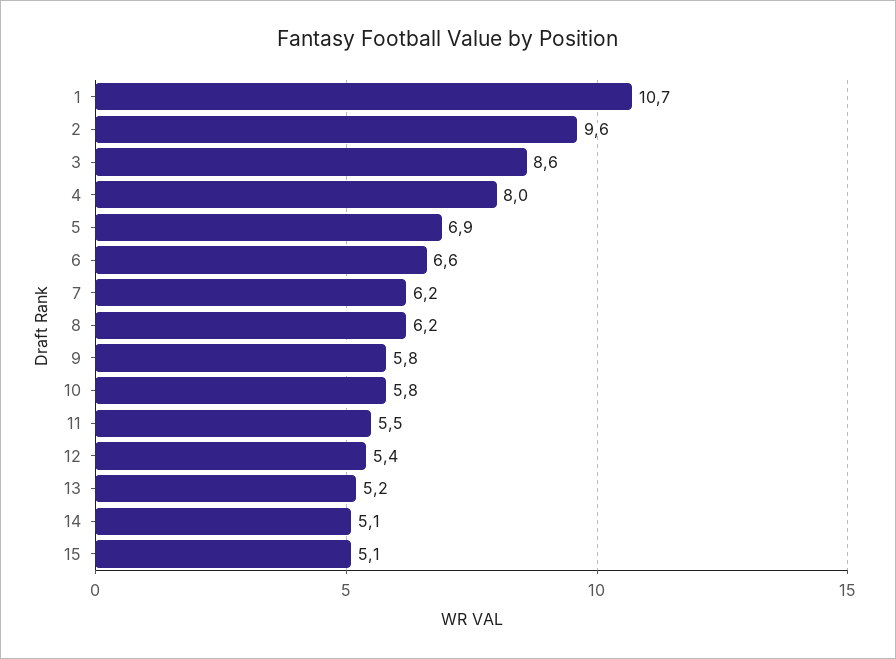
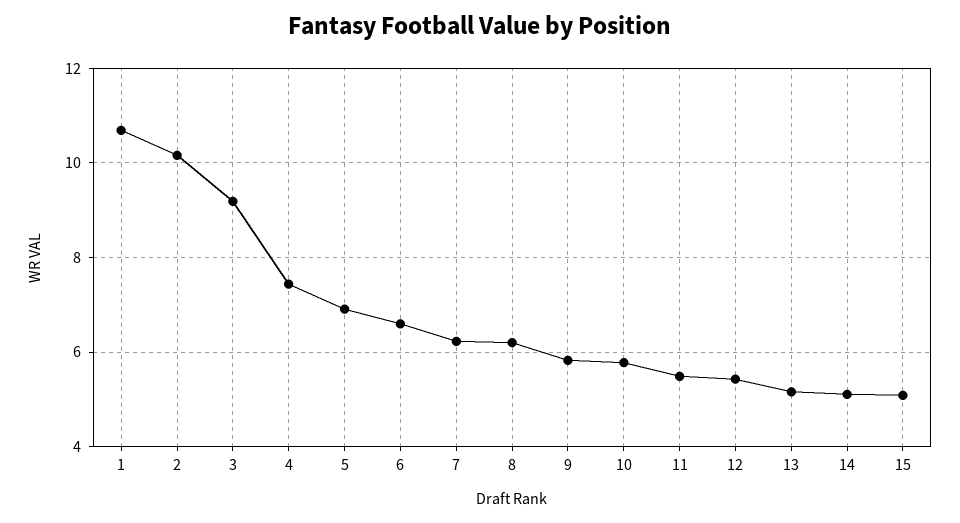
2: 9.6 -> 10.2
3: 8.6 -> 9.2
4: 8 -> 7.4

